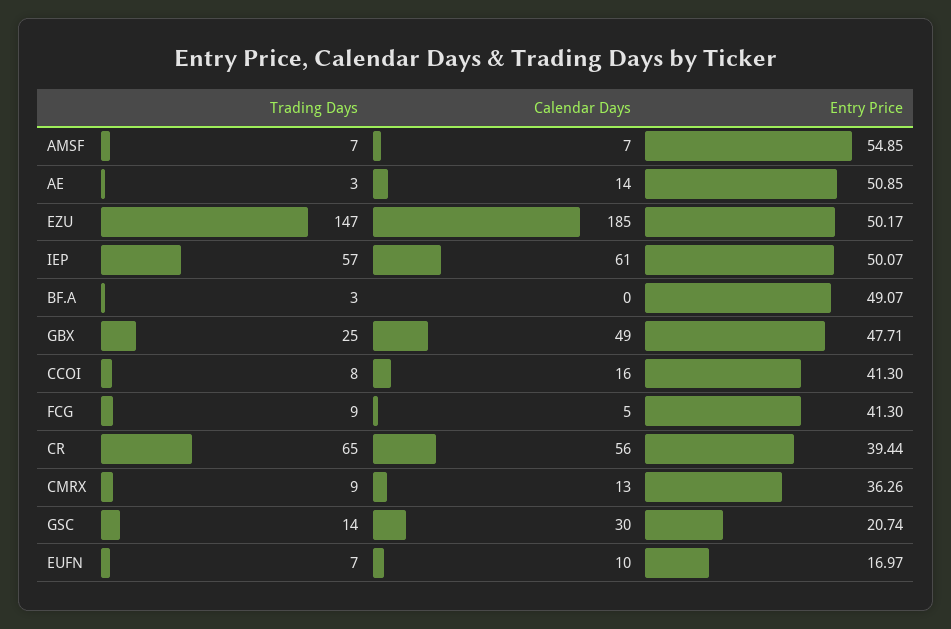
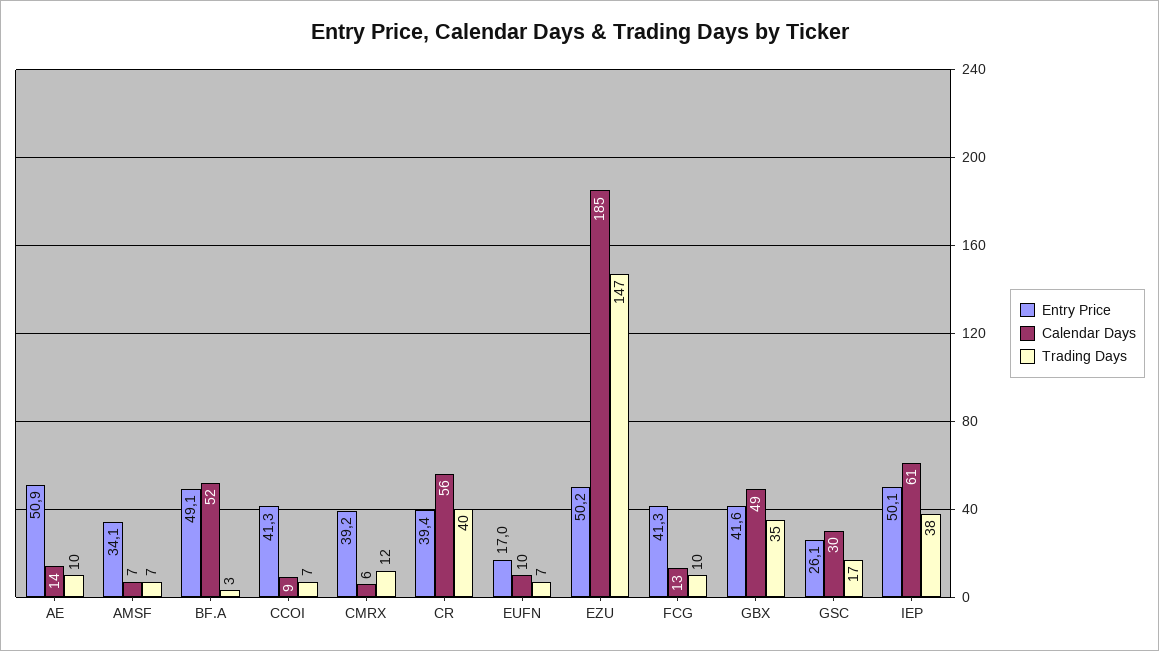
Entry Price, AMSF: 54.85 -> 34.1
Trading Days, AE: 3 -> 10
Trading Days, IEP: 57 -> 38
Calendar Days, BF.A: 0 -> 52
Trading Days, GBX: 25 -> 35
Entry Price, GBX: 47.71 -> 41.6
Trading Days, CCOI: 8 -> 7
Calendar Days, CCOI: 16 -> 9
Trading Days, FCG: 9 -> 10
Calendar Days, FCG: 5 -> 13
Trading Days, CR: 65 -> 40
Trading Days, CMRX: 9 -> 12
Calendar Days, CMRX: 13 -> 6
Entry Price, CMRX: 36.26 -> 39.2
Trading Days, GSC: 14 -> 17
Entry Price, GSC: 20.74 -> 26.1

